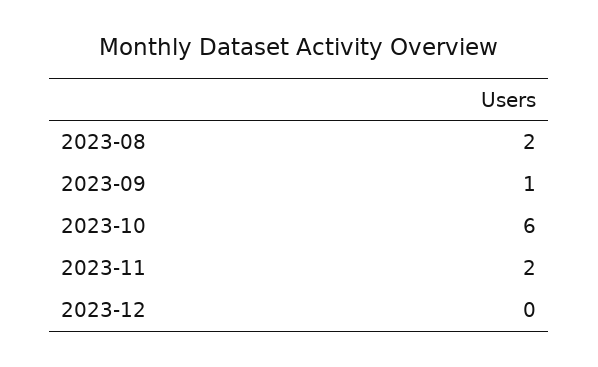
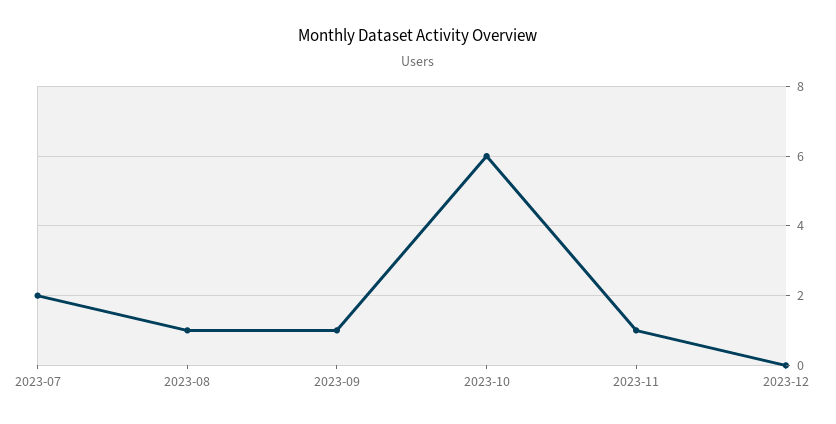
2023-08: 2 -> 1
2023-11: 2 -> 1
2023-07: none -> 2

